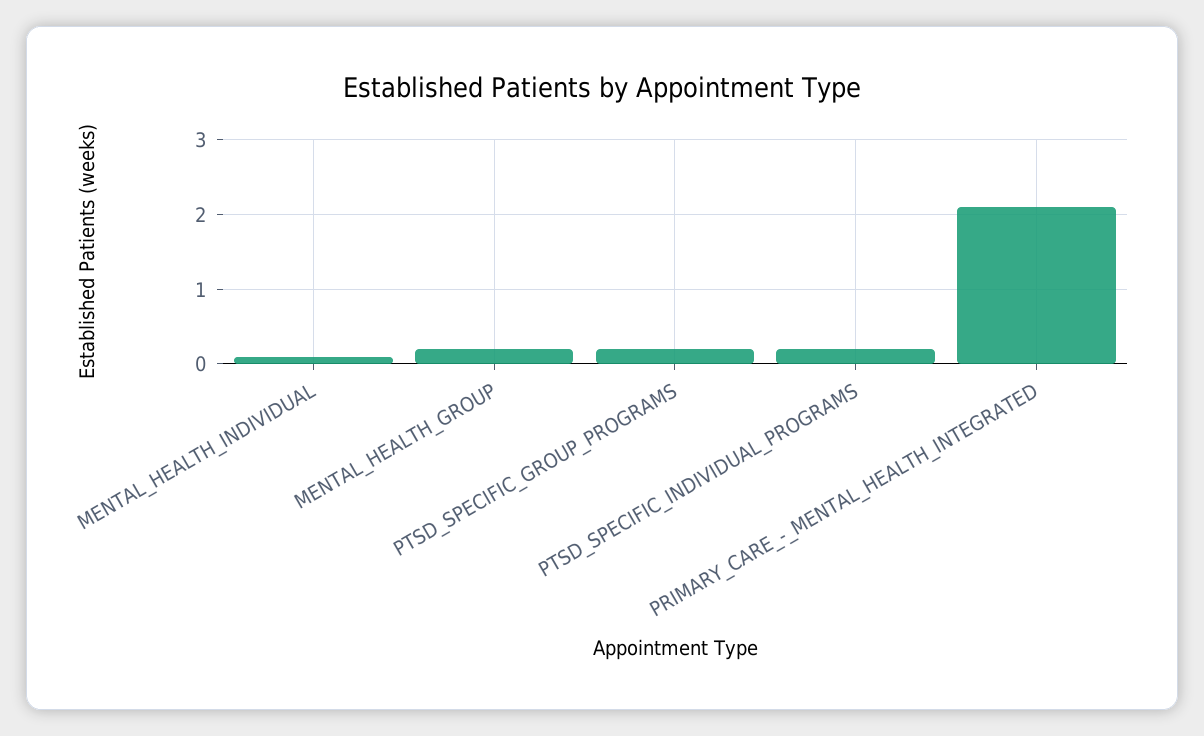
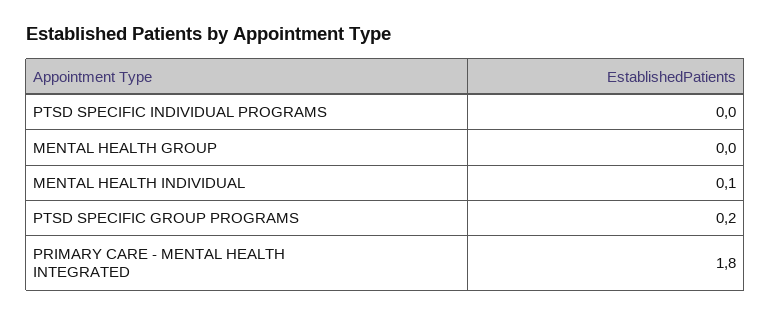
MENTAL_HEALTH_GROUP: 0.2 -> 0
PTSD_SPECIFIC_INDIVIDUAL_PROGRAMS: 0.2 -> 0
PRIMARY_CARE_-_MENTAL_HEALTH_INTEGRATED: 2.1 -> 1.8

